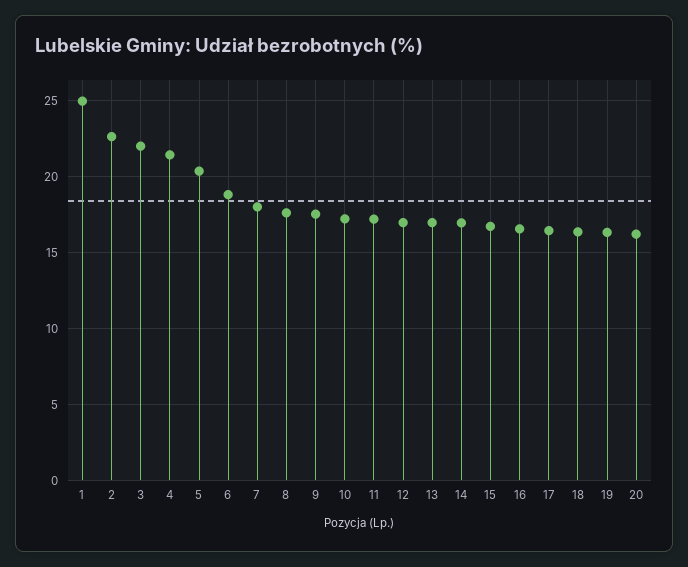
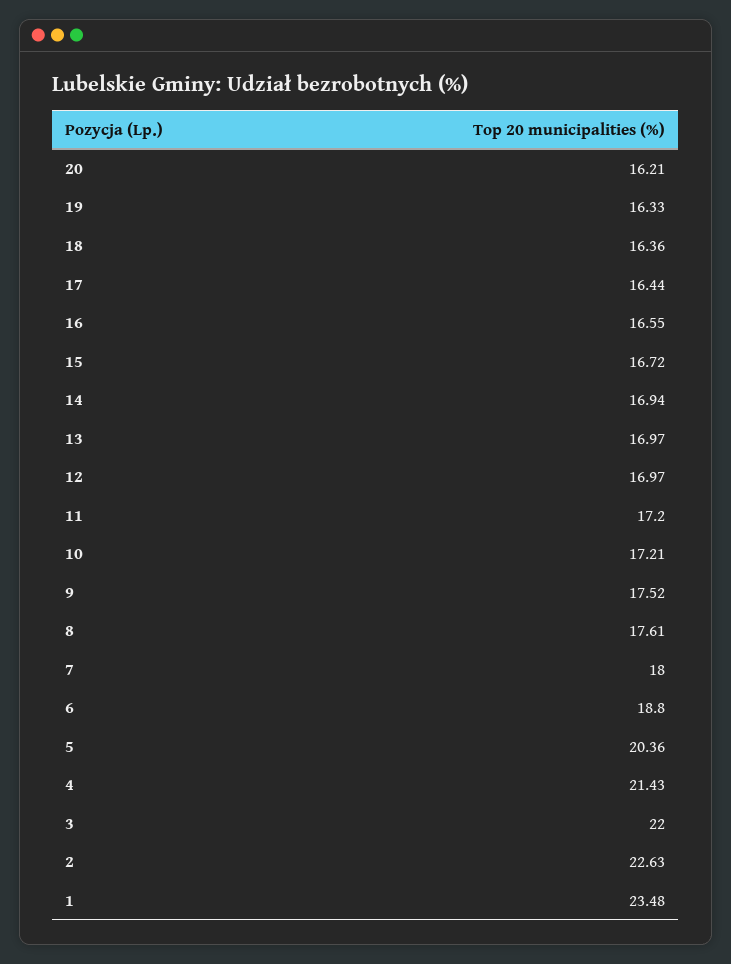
1: 25 -> 23.48

